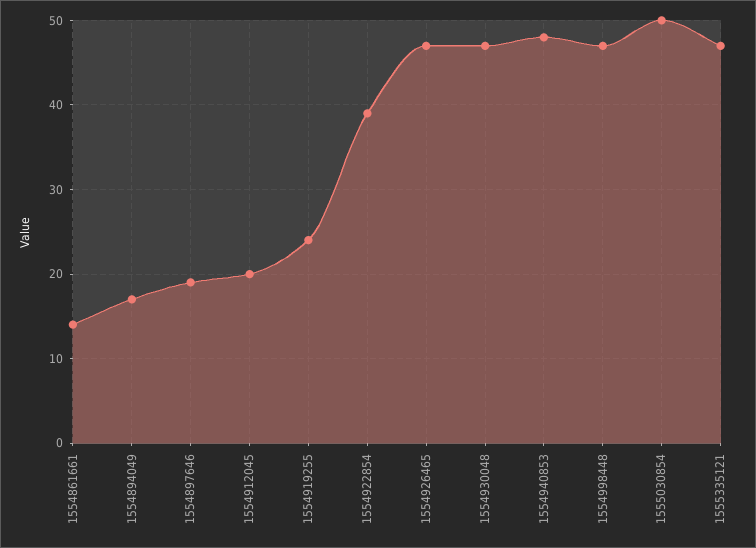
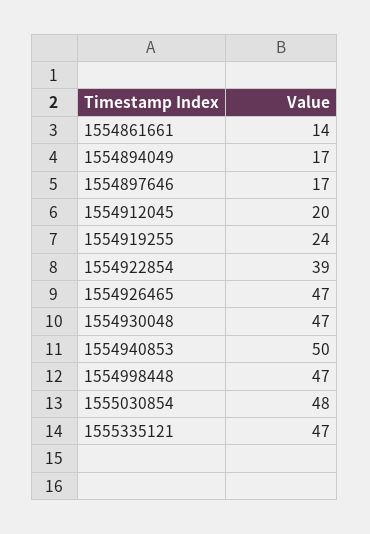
1554897646: 19 -> 17
1554940853: 48 -> 50
1555030854: 50 -> 48

